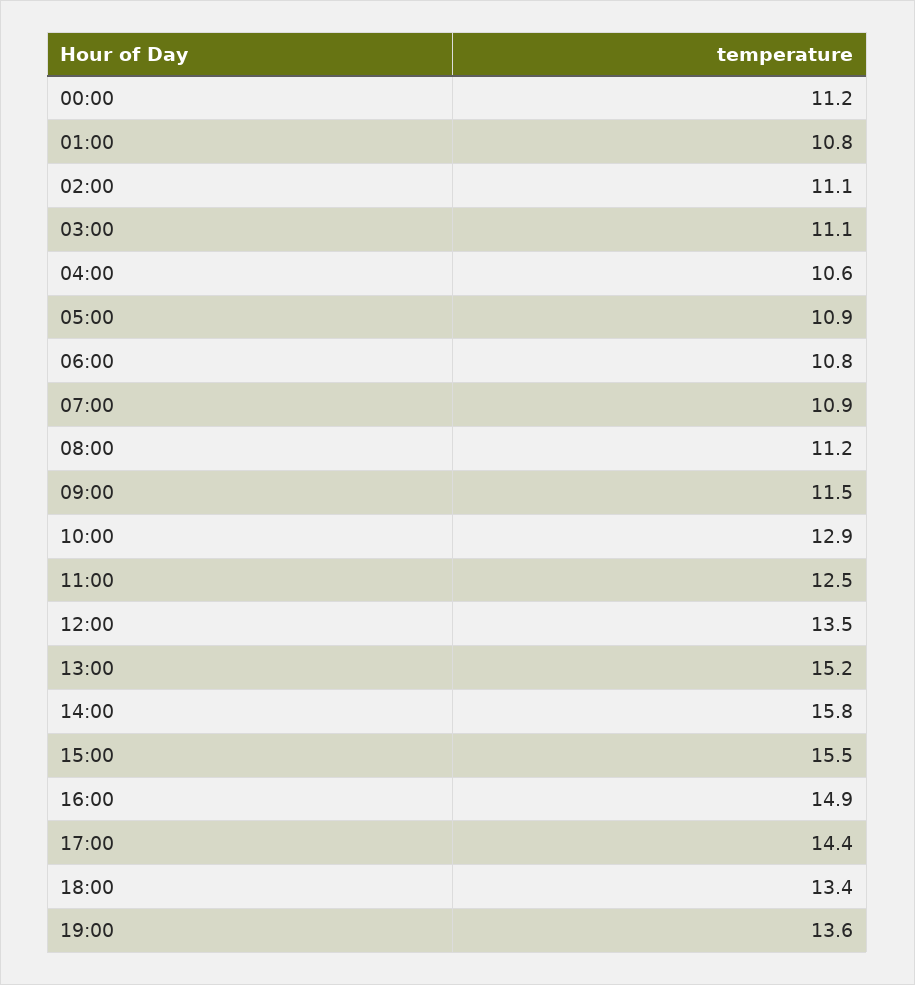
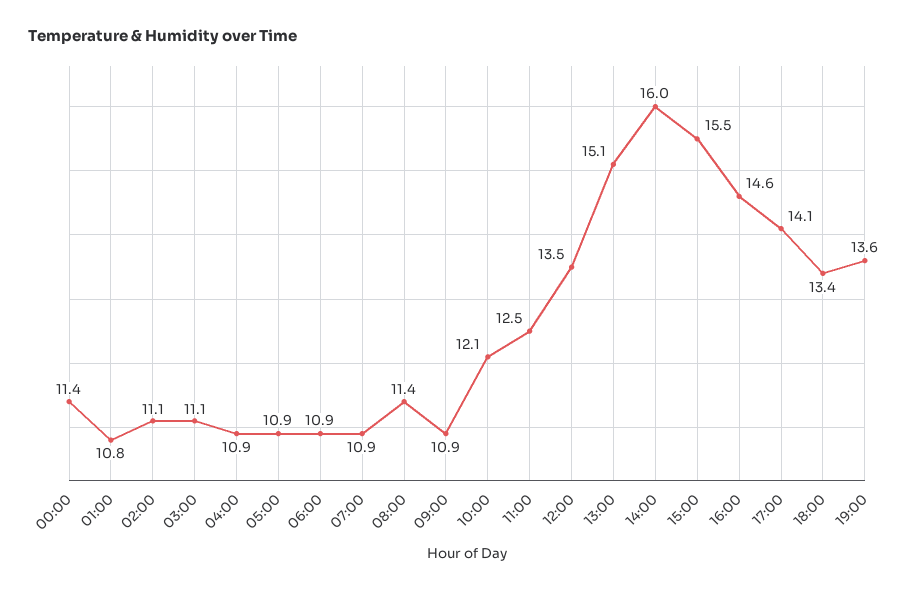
00:00: 11.2 -> 11.4
04:00: 10.6 -> 10.9
06:00: 10.8 -> 10.9
08:00: 11.2 -> 11.4
09:00: 11.5 -> 10.9
10:00: 12.9 -> 12.1
13:00: 15.2 -> 15.1
14:00: 15.8 -> 16
16:00: 14.9 -> 14.6
17:00: 14.4 -> 14.1

